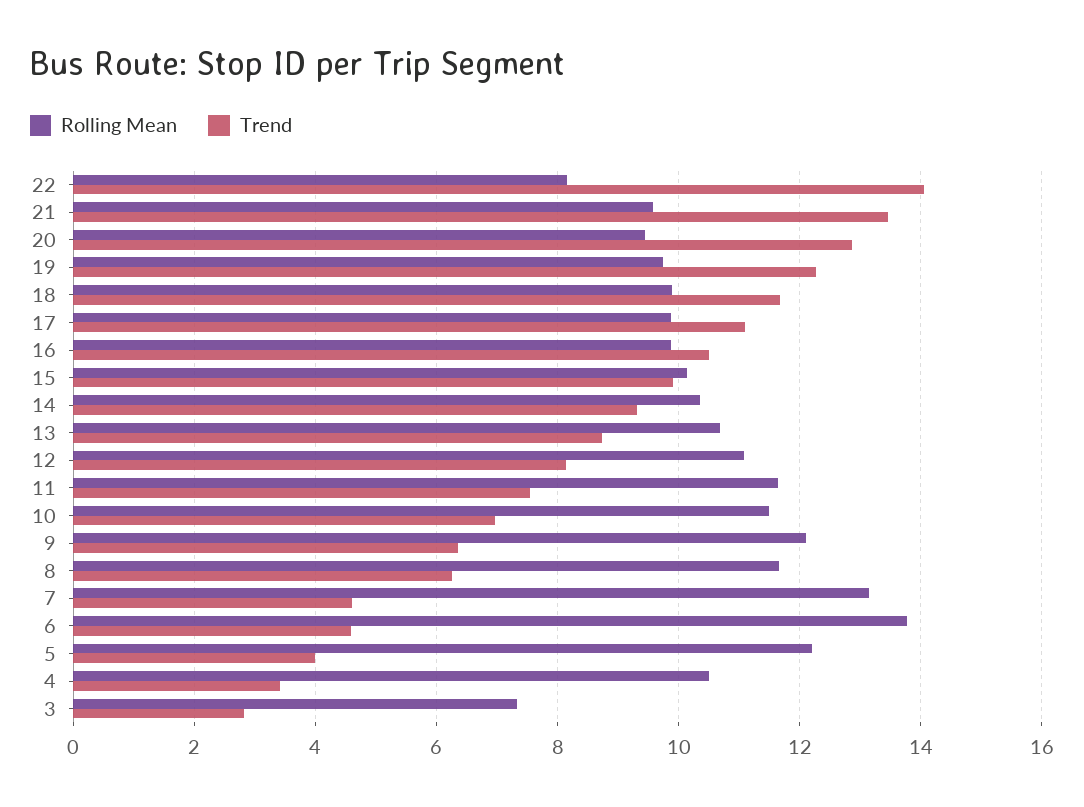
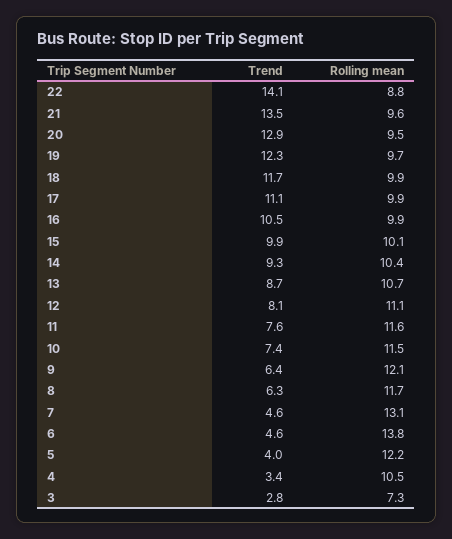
Rolling Mean, 22: 8.2 -> 8.8
Trend, 10: 7 -> 7.4

